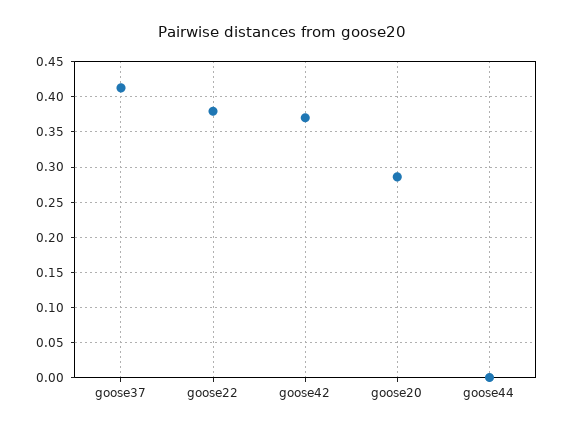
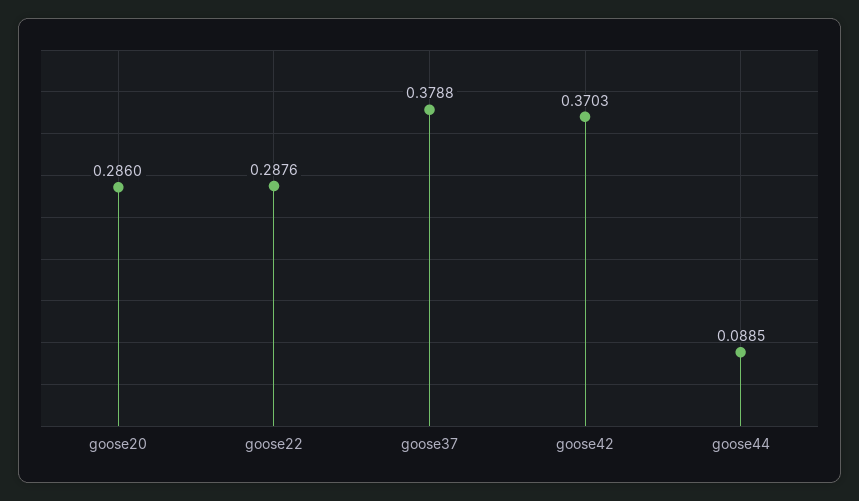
goose37: 0.41 -> 0.3788
goose22: 0.38 -> 0.2876
goose44: 0 -> 0.0885

